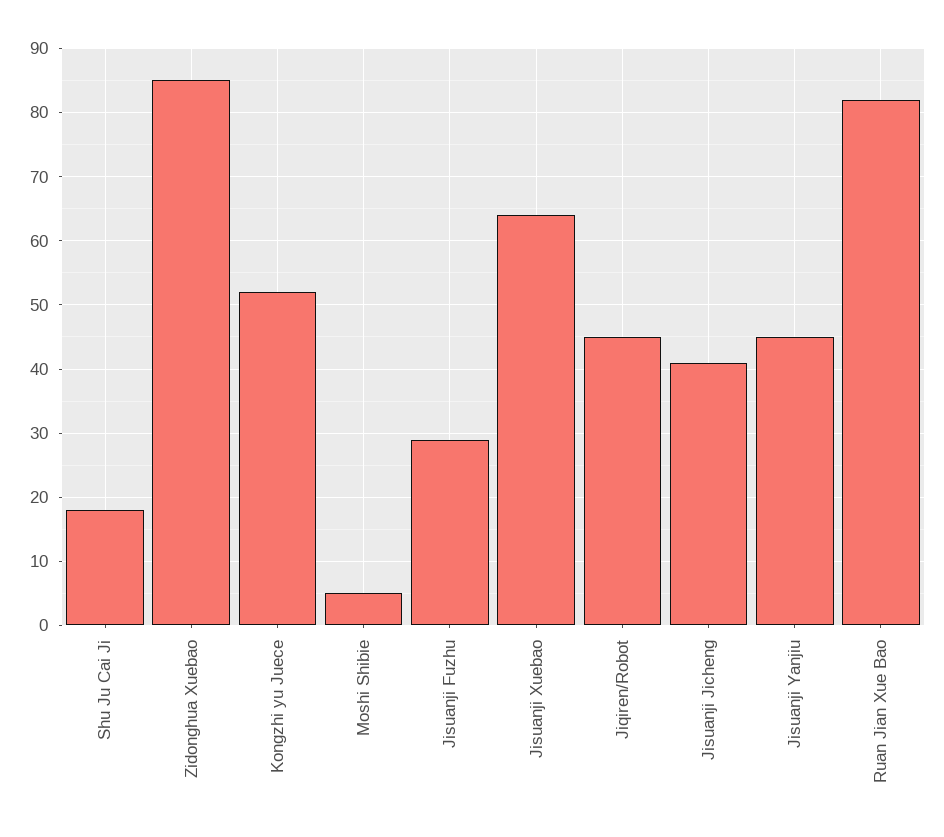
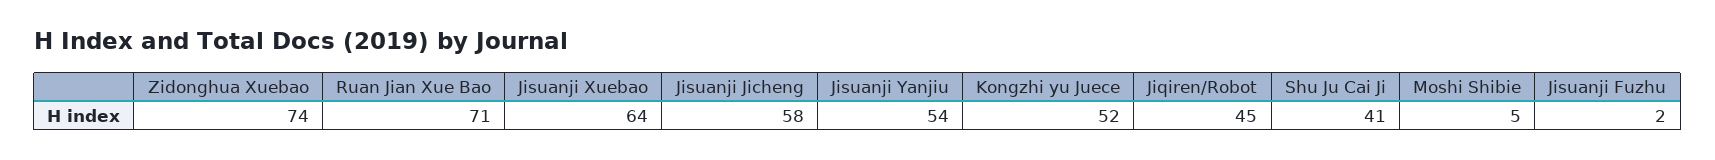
Shu Ju Cai Ji: 18 -> 41
Zidonghua Xuebao: 85 -> 74
Jisuanji Fuzhu: 29 -> 2
Jisuanji Jicheng: 41 -> 58
Jisuanji Yanjiu: 45 -> 54
Ruan Jian Xue Bao: 82 -> 71

